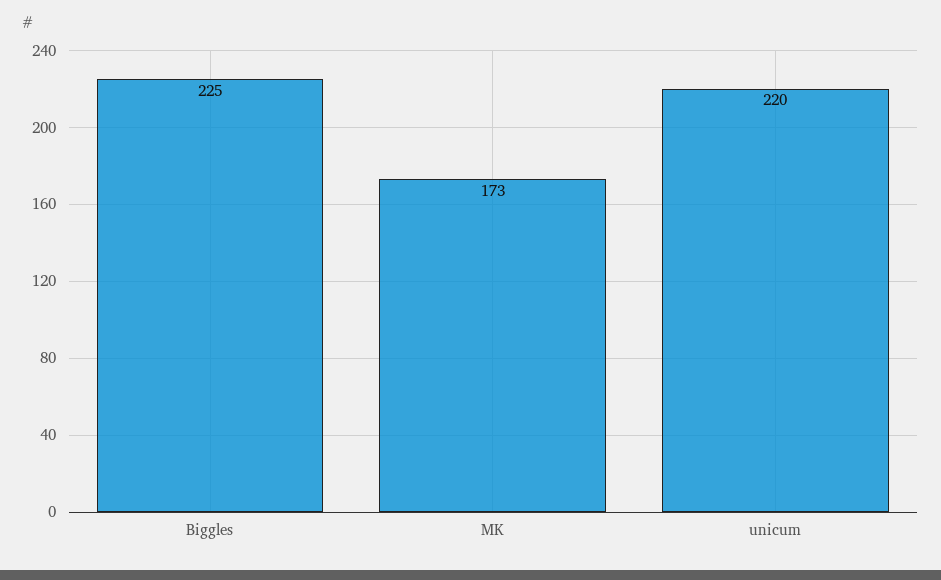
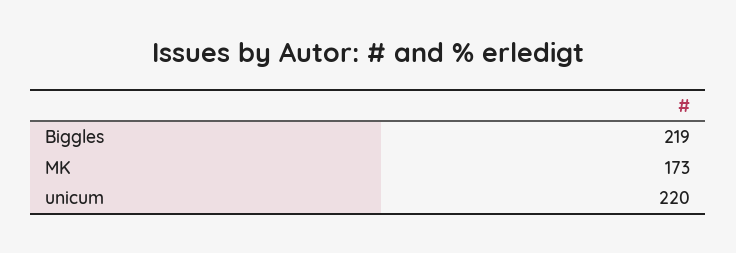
Biggles: 225 -> 219

